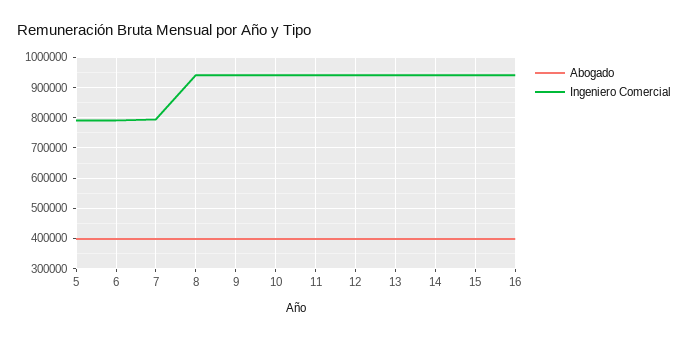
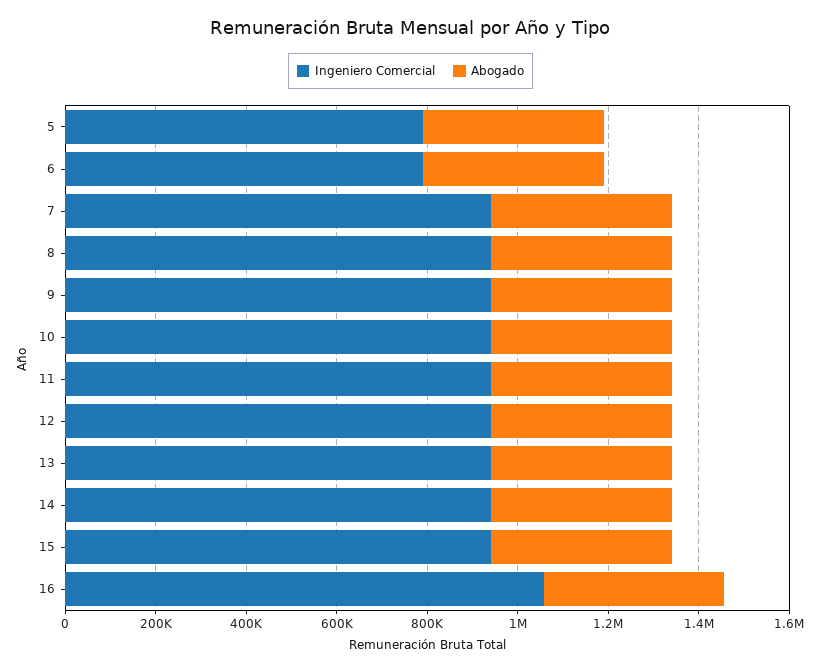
Ingeniero Comercial, 7: 800000 -> 950000
Ingeniero Comercial, 16: 940000 -> 1050000

